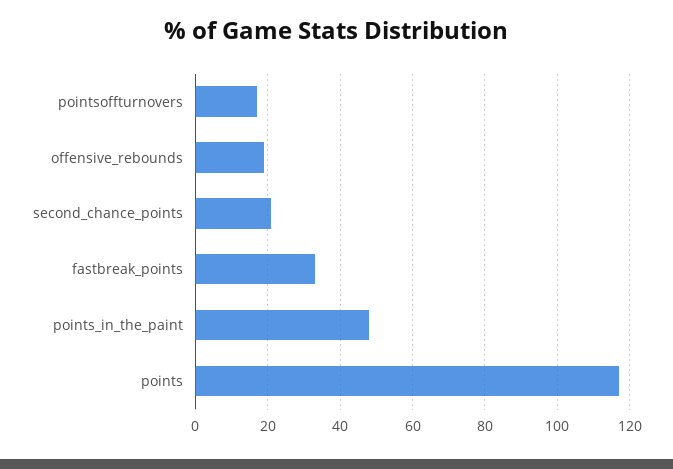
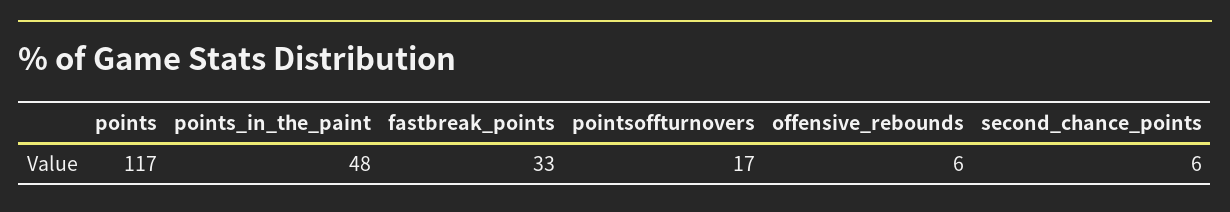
offensive_rebounds: 20 -> 6
second_chance_points: 20 -> 6

